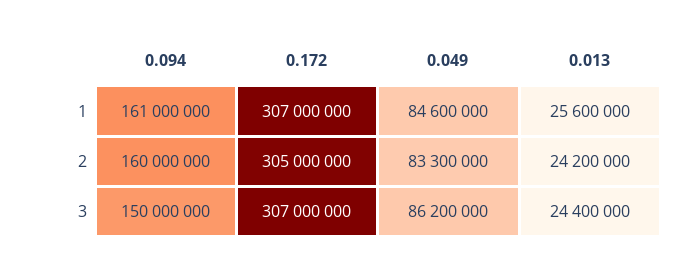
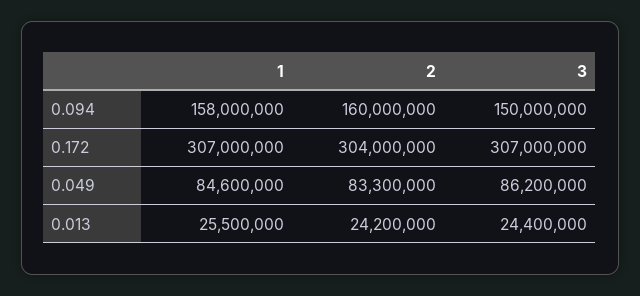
0.094, 1: 161000000 -> 158000000
0.013, 1: 25600000 -> 25500000
0.172, 2: 305000000 -> 304000000

